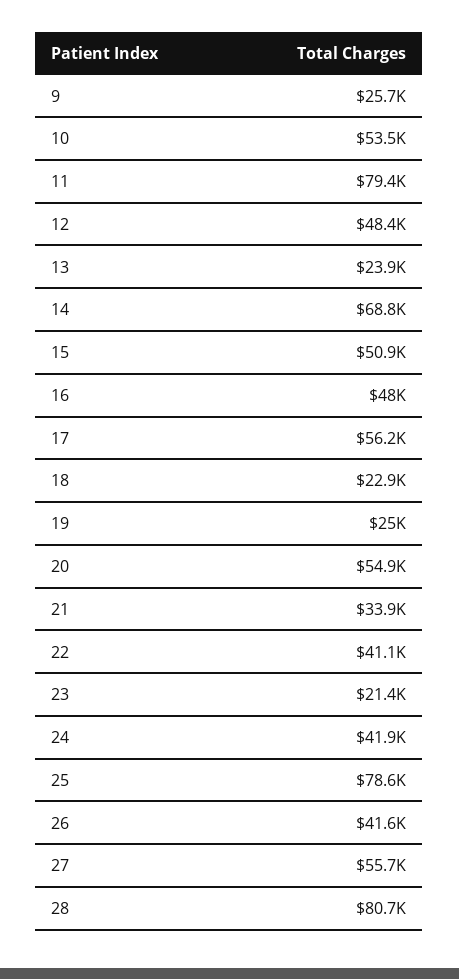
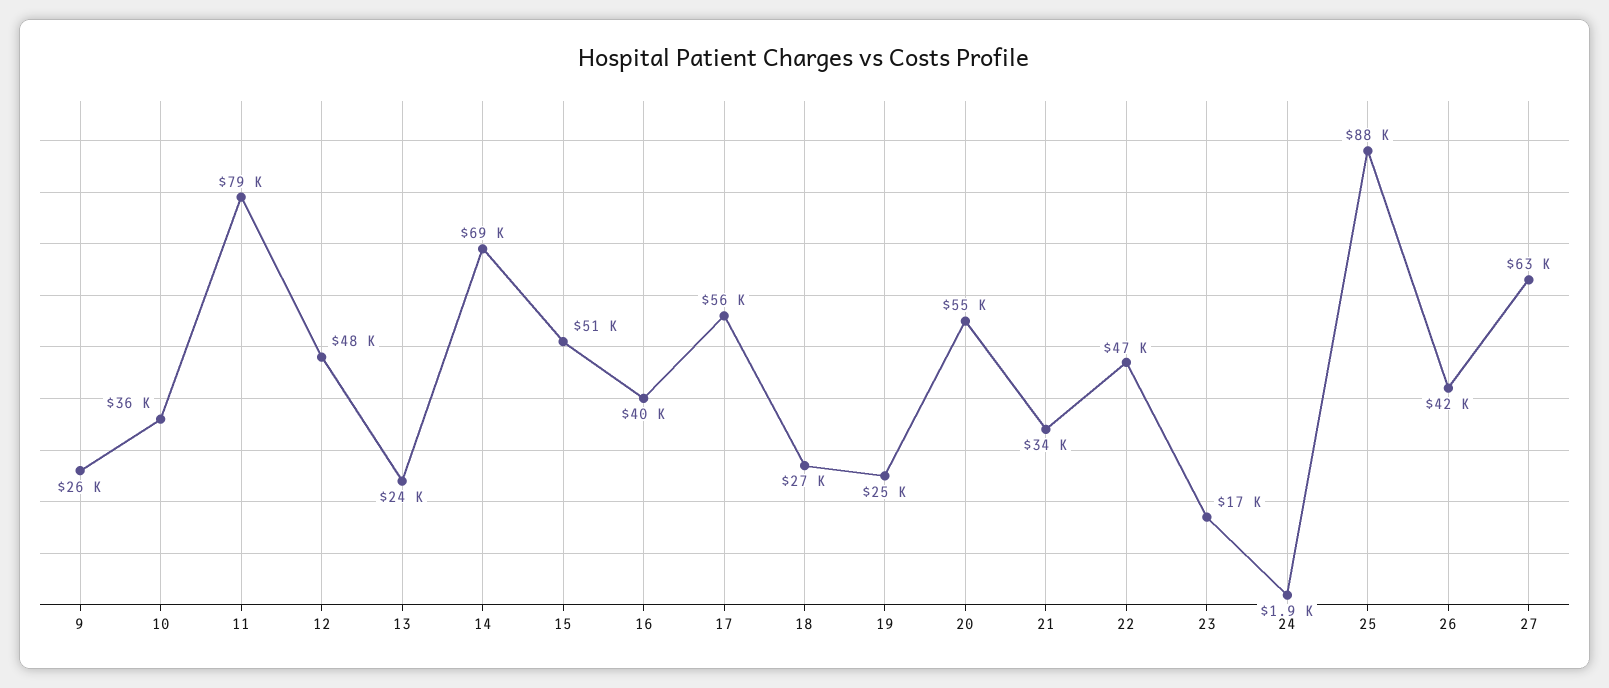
10: 53500 -> 36000
16: 48000 -> 40000
18: 22900 -> 27000
22: 41100 -> 47000
23: 21400 -> 17000
24: 41900 -> 1900
25: 78600 -> 88000
27: 55700 -> 63000
28: 80700 -> none

